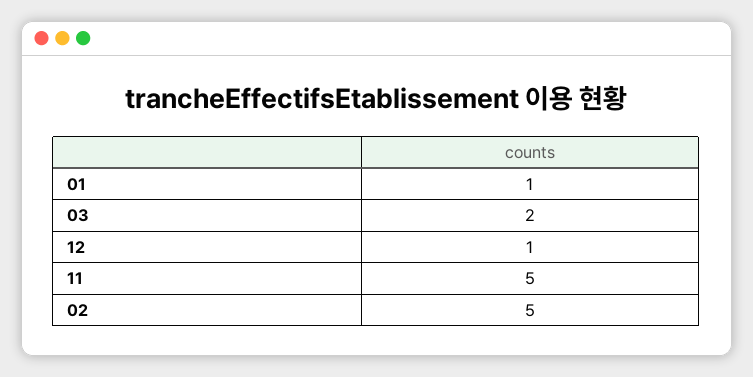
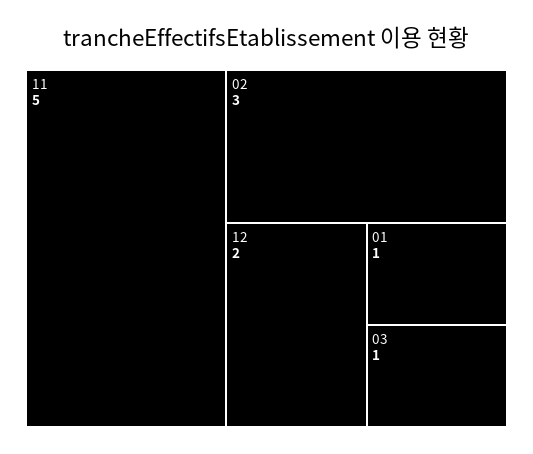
03: 2 -> 1
12: 1 -> 2
02: 5 -> 3

